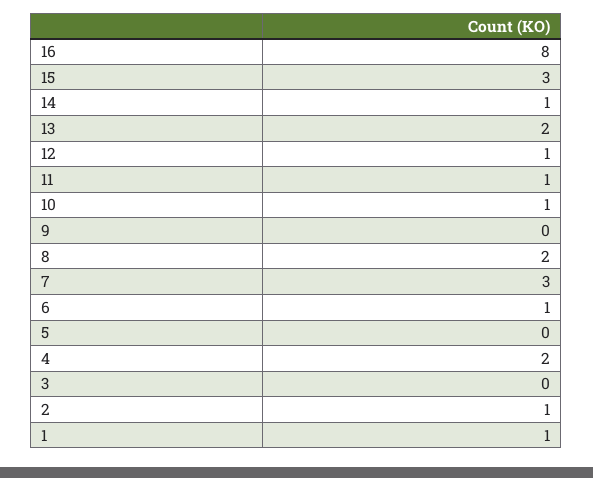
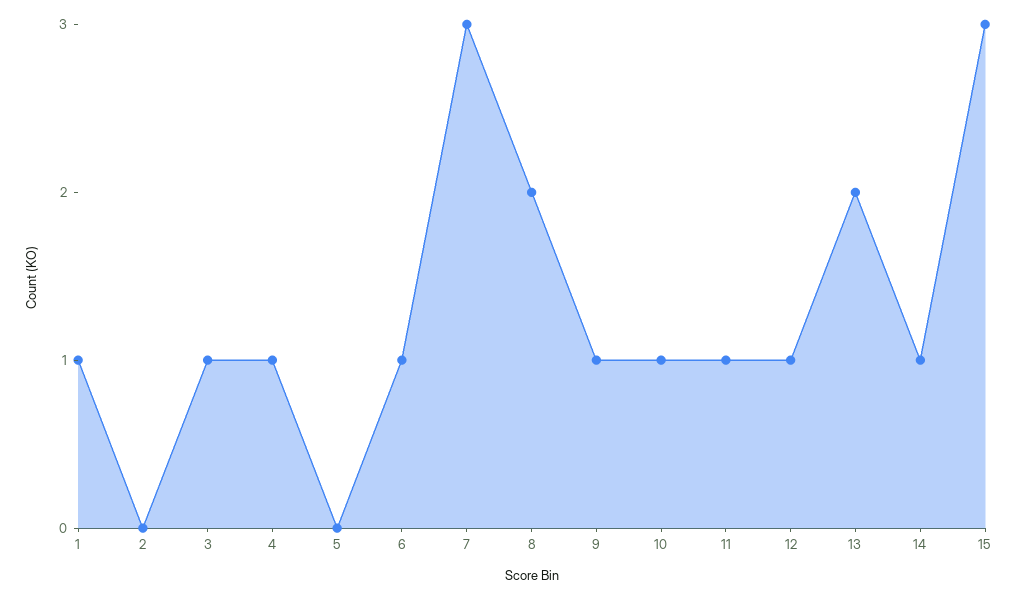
16: 8 -> none
9: 0 -> 1
4: 2 -> 1
3: 0 -> 1
2: 1 -> 0

